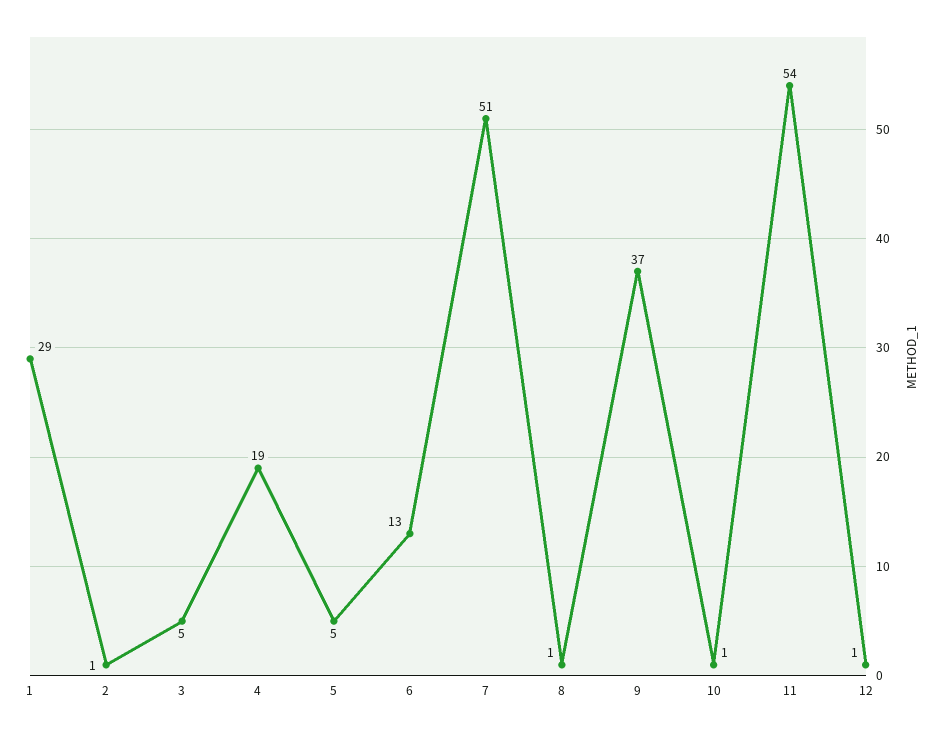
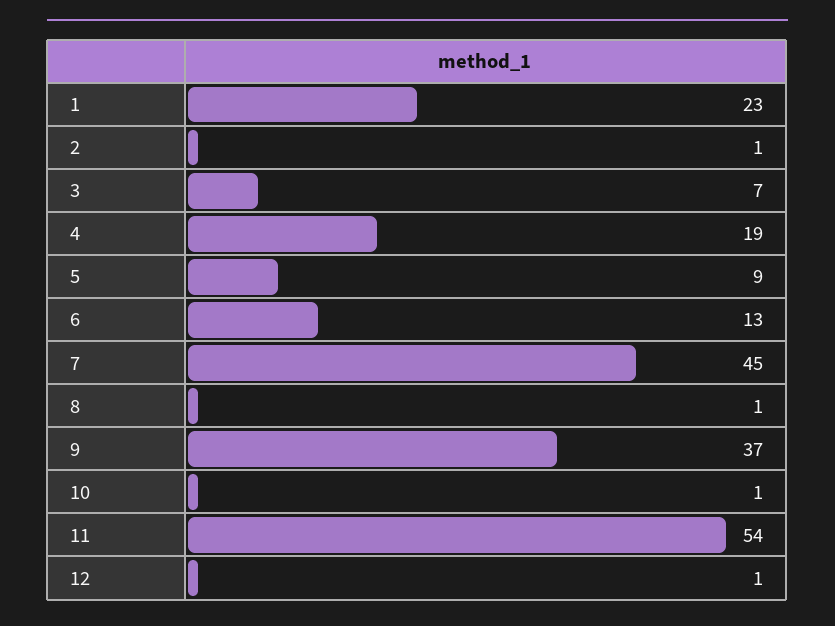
1: 29 -> 23
3: 5 -> 7
5: 5 -> 9
7: 51 -> 45

